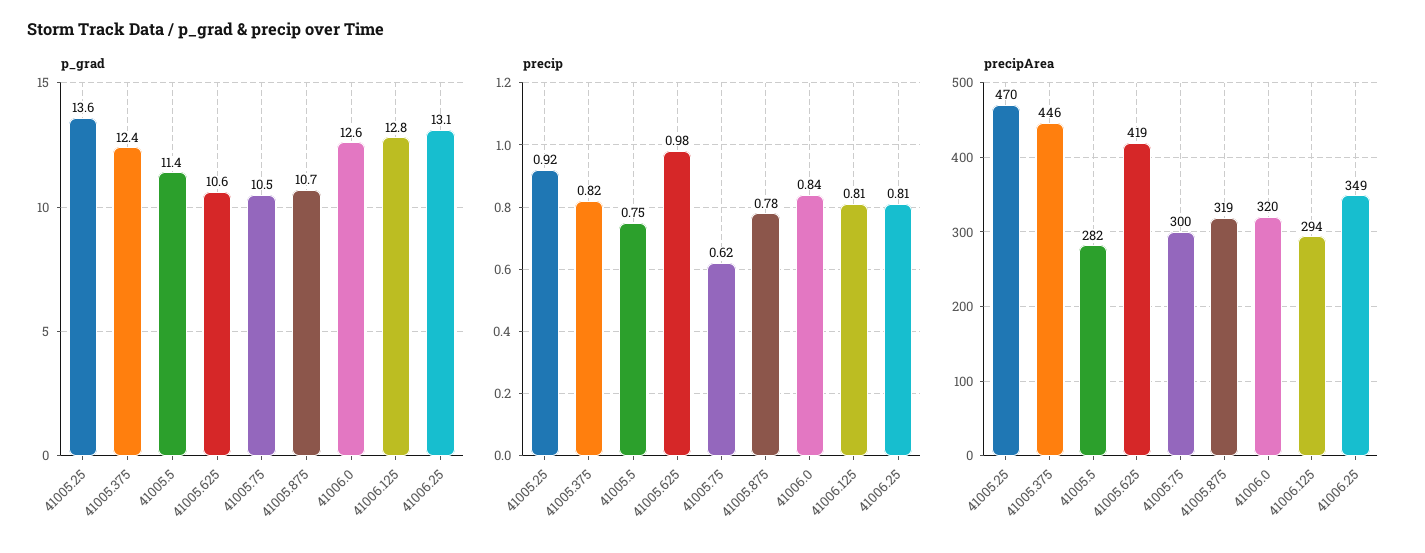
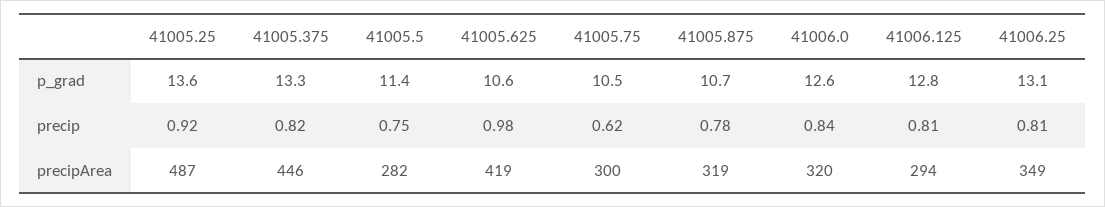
p_grad, 41005.375: 12.4 -> 13.3
precipArea, 41005.25: 470 -> 487

